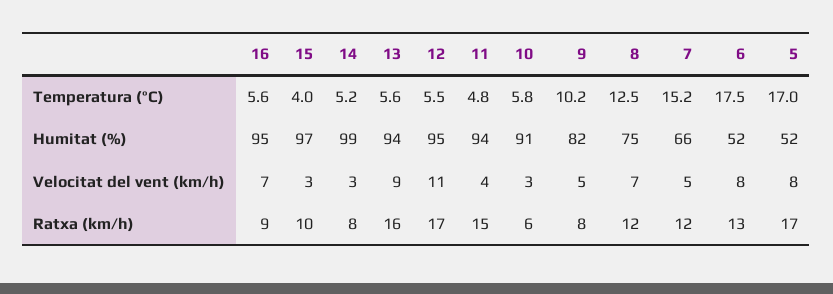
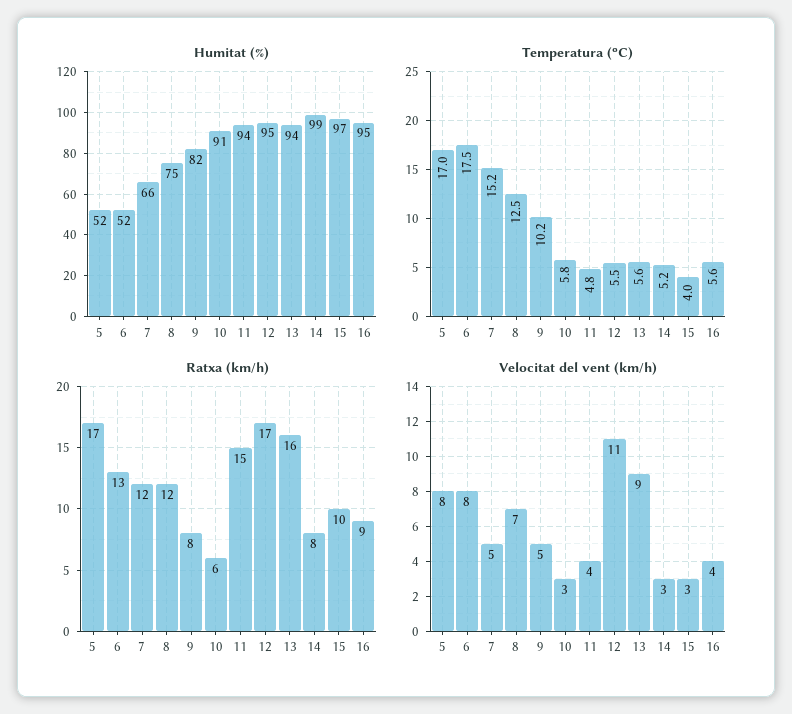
Velocitat del vent (km/h), 16: 7 -> 4

